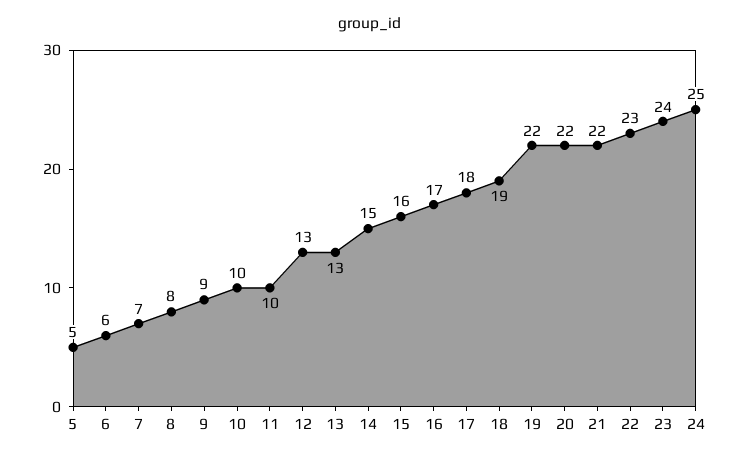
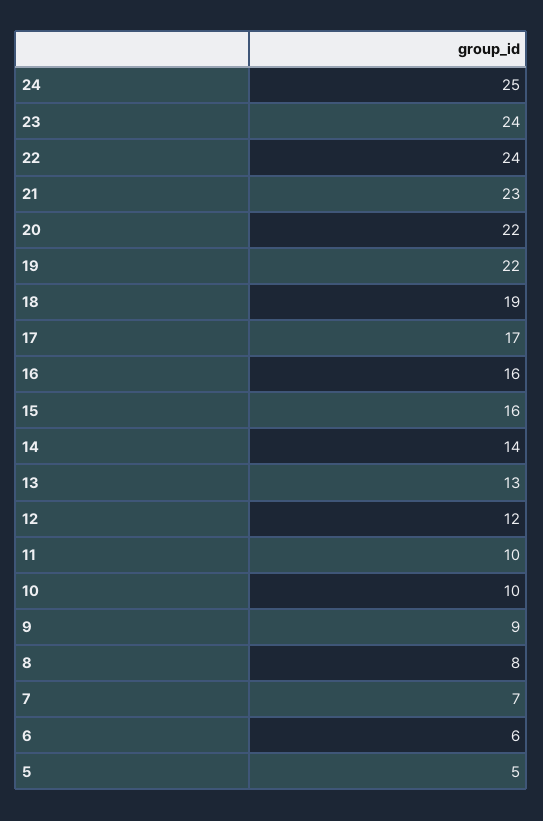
12: 13 -> 12
14: 15 -> 14
16: 17 -> 16
17: 18 -> 17
21: 22 -> 23
22: 23 -> 24

